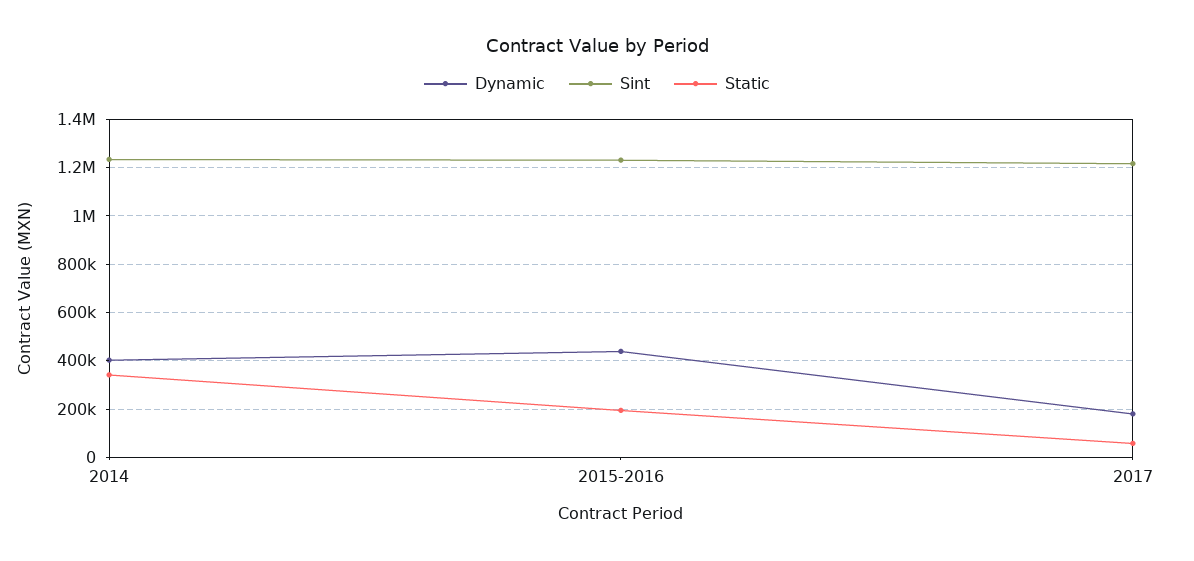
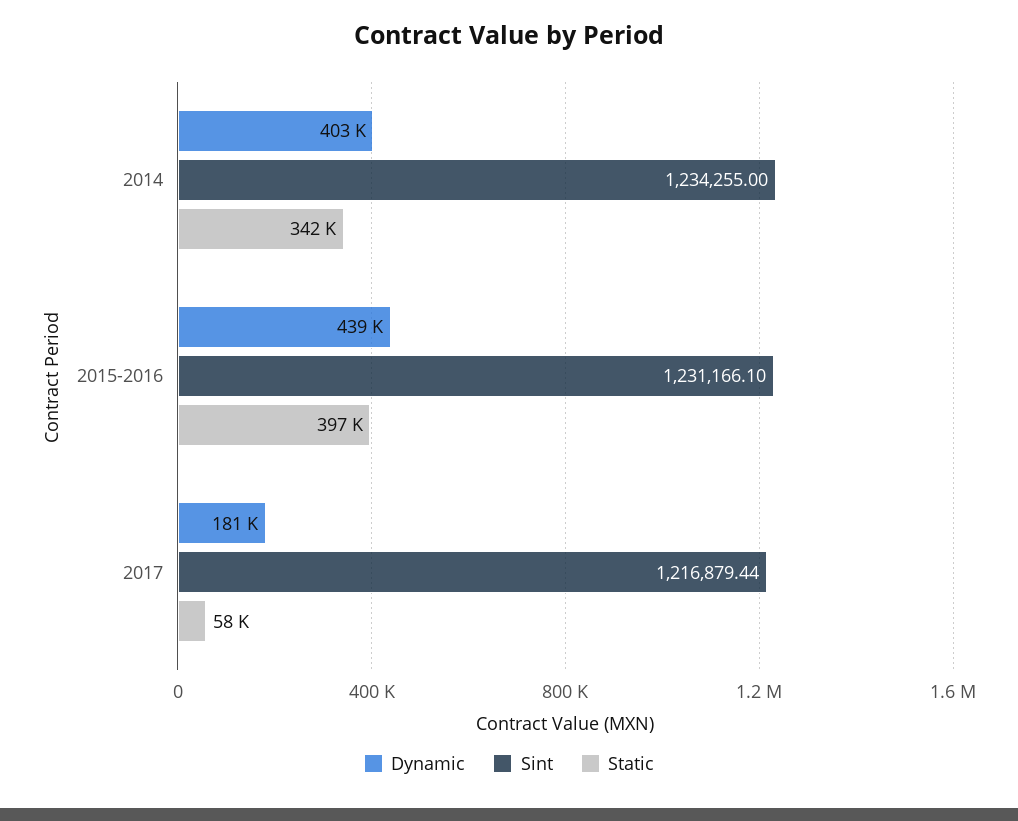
Static, 2015-2016: 200000 -> 397000

